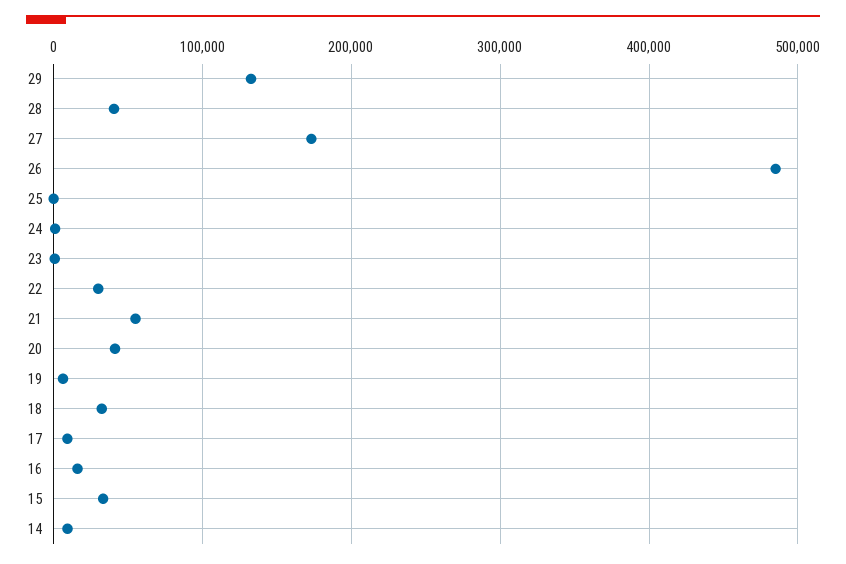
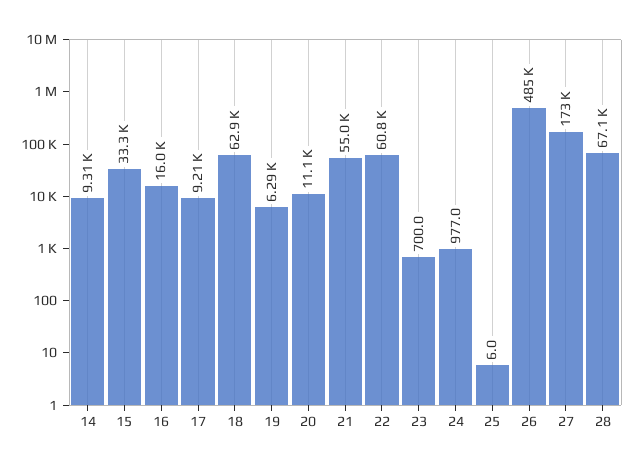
29: 130000 -> none
28: 40000 -> 67100
22: 30000 -> 60800
20: 40000 -> 11100
18: 30000 -> 62900

